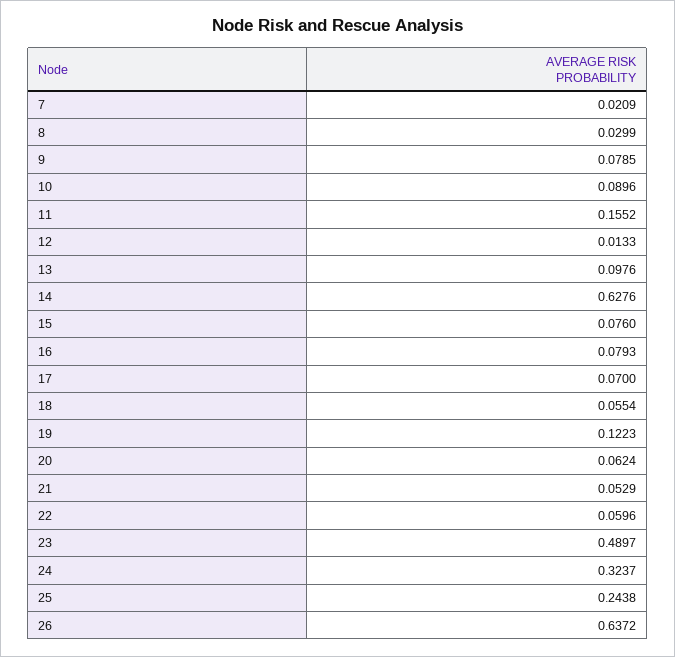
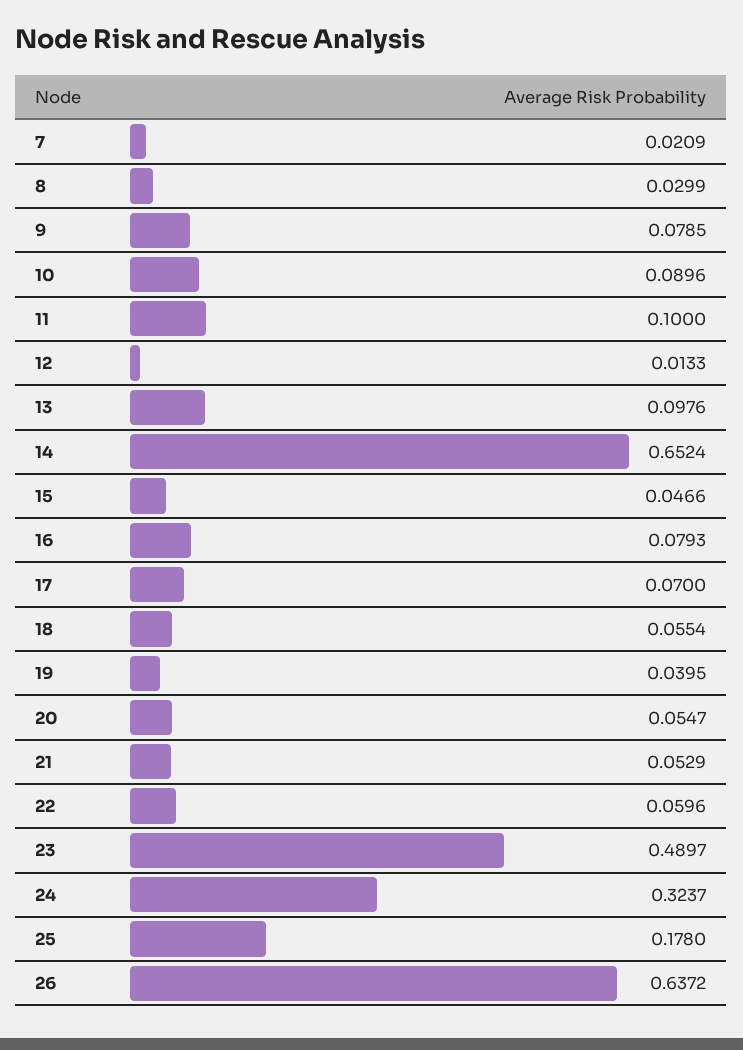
11: 0.1552 -> 0.1
14: 0.6276 -> 0.6524
15: 0.076 -> 0.0466
19: 0.1223 -> 0.0395
20: 0.0624 -> 0.0547
25: 0.2438 -> 0.178

